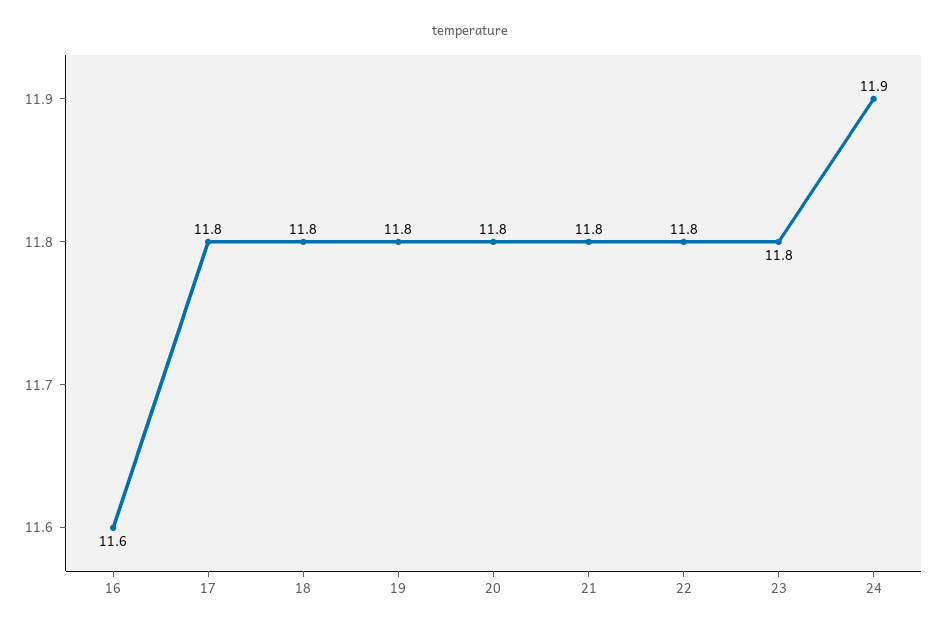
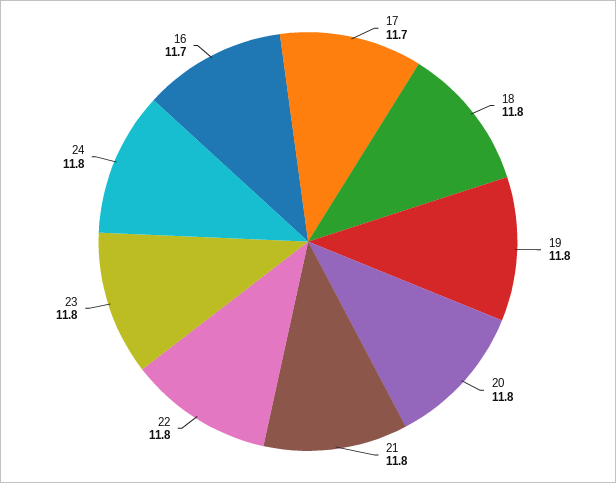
16: 11.6 -> 11.7
17: 11.8 -> 11.7
24: 11.9 -> 11.8

